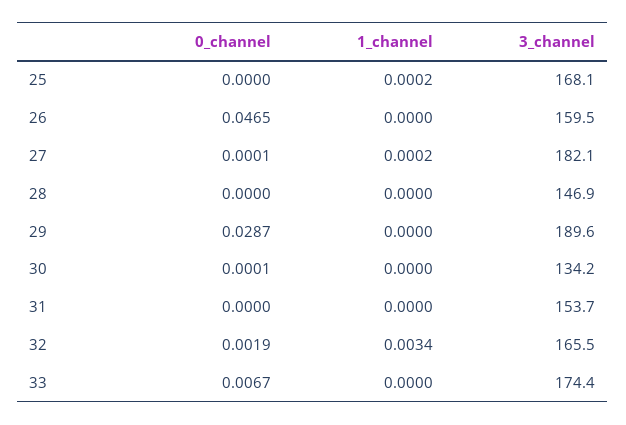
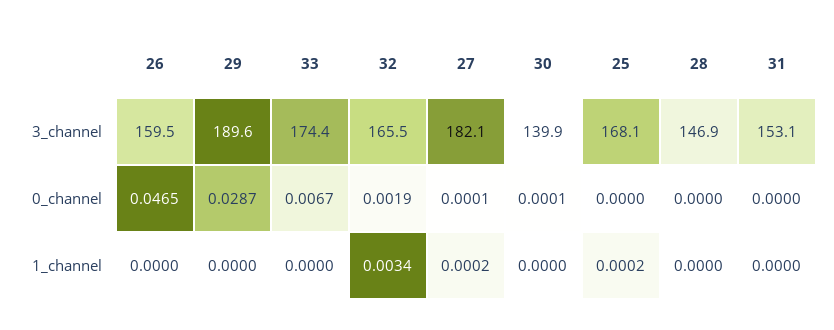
3_channel, 30: 134.2 -> 139.9
3_channel, 31: 153.7 -> 153.1

